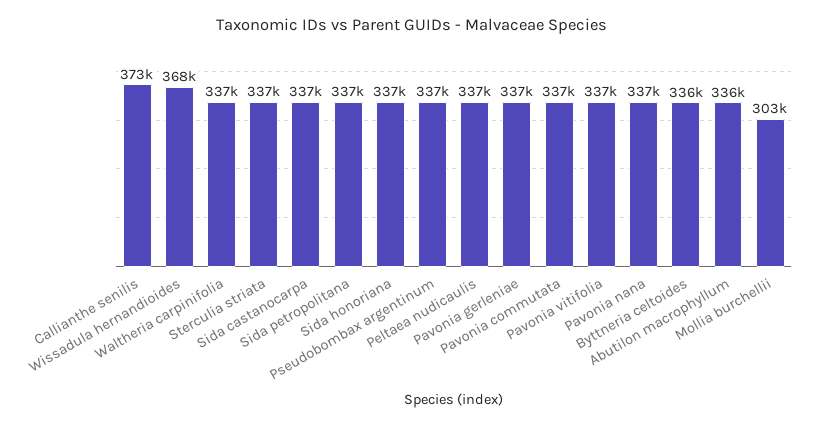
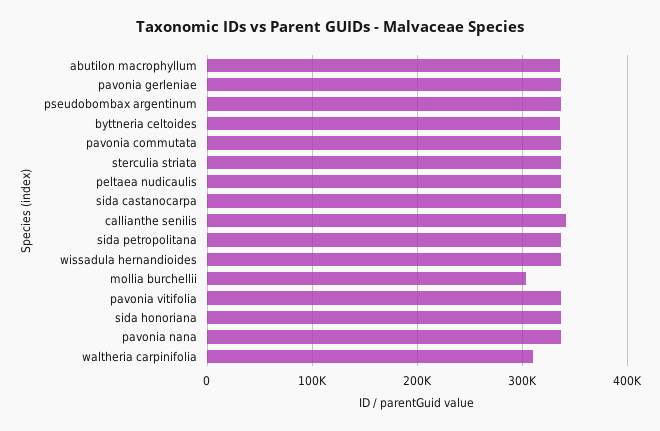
Callianthe senilis: 373000 -> 340000
Wissadula hernandioides: 368000 -> 340000
Waltheria carpinifolia: 337000 -> 310000

